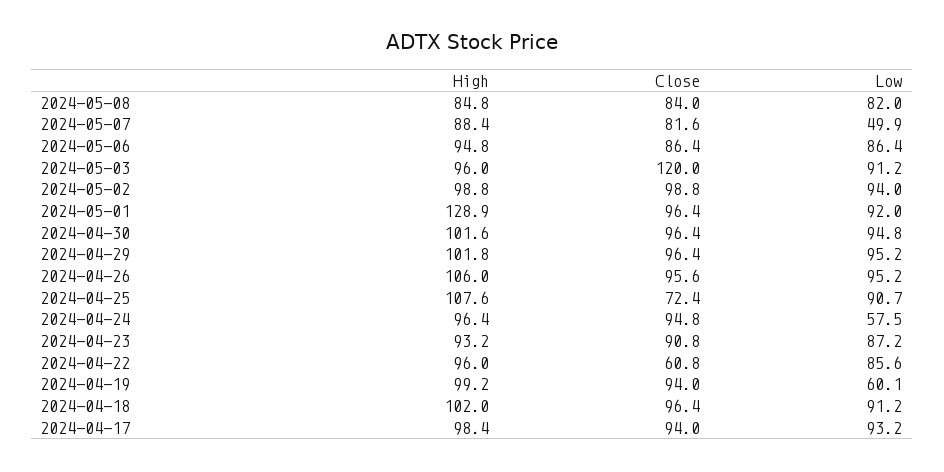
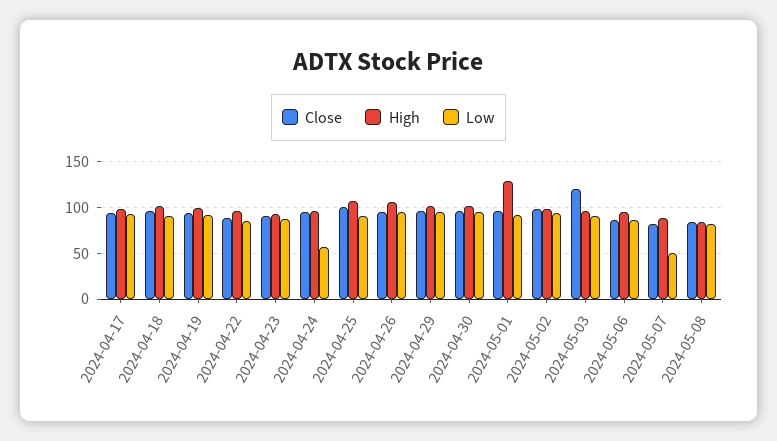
Close, 2024-04-25: 72.4 -> 100
Close, 2024-04-22: 60.8 -> 90
Low, 2024-04-19: 60.1 -> 90

